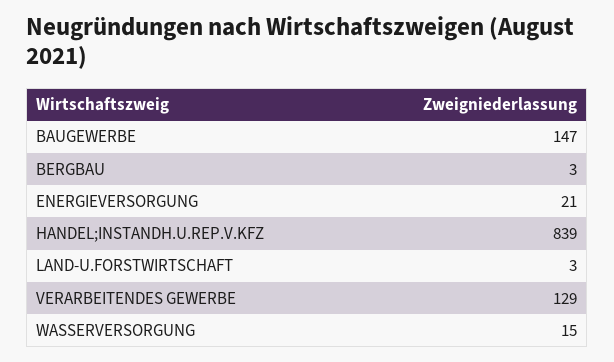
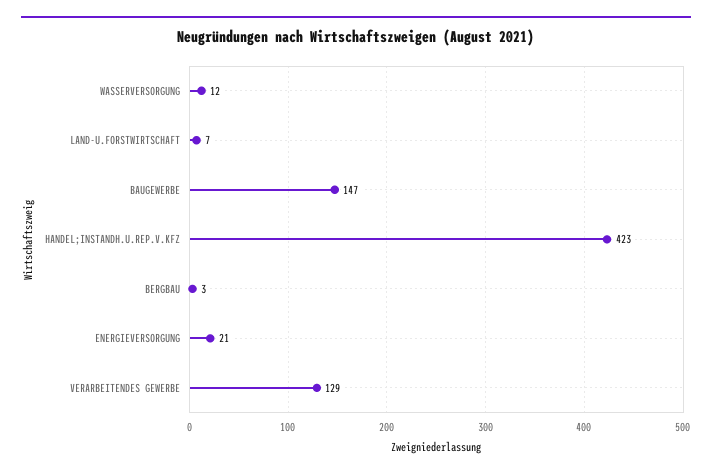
HANDEL;INSTANDH.U.REP.V.KFZ: 839 -> 423
LAND-U.FORSTWIRTSCHAFT: 3 -> 7
WASSERVERSORGUNG: 15 -> 12

